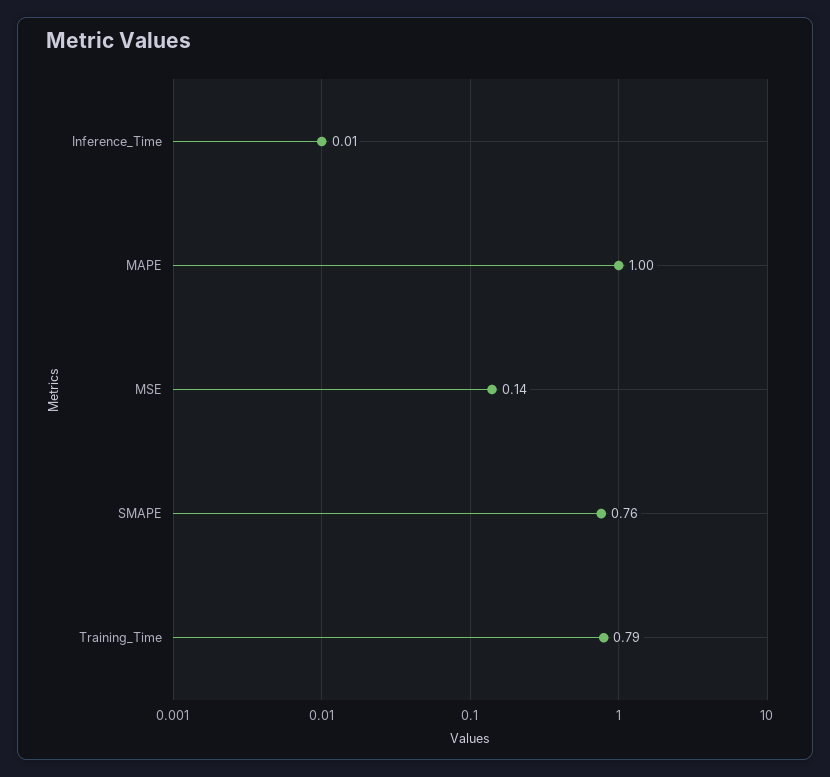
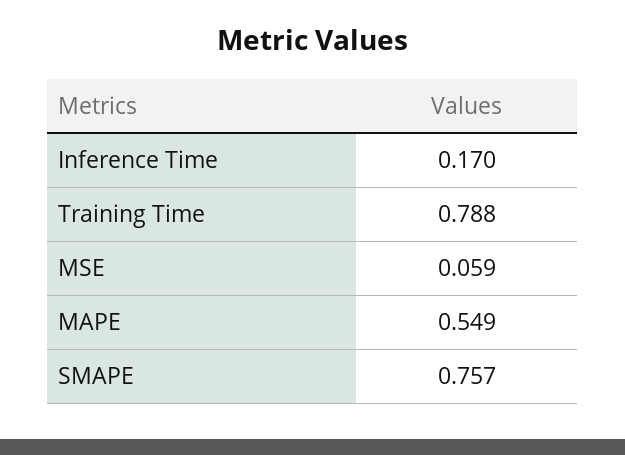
Inference_Time: 0.01 -> 0.17
MAPE: 1 -> 0.549
MSE: 0.14 -> 0.059

